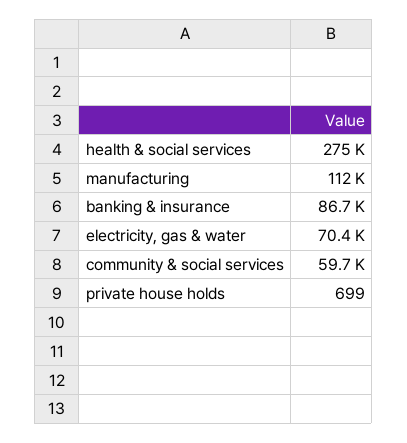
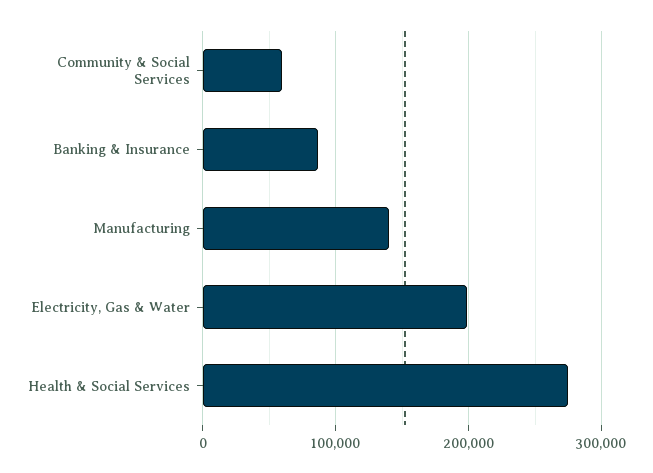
manufacturing: 112000 -> 140000
electricity, gas & water: 70400 -> 200000
private house holds: 699 -> none

